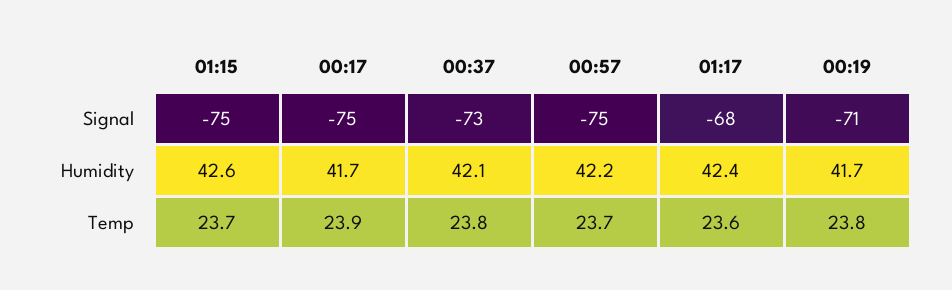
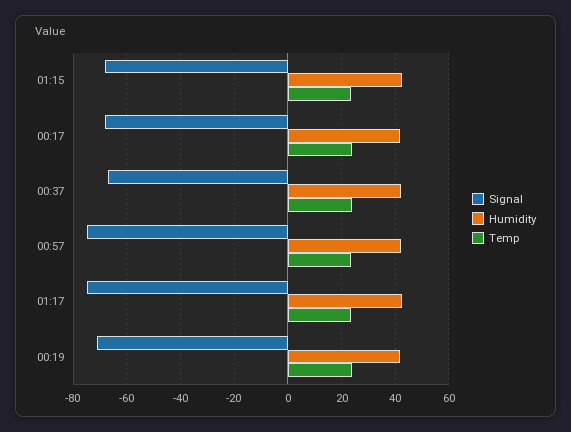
Signal, 01:15: -75 -> -67.5
Signal, 00:17: -75 -> -67.5
Signal, 00:37: -73 -> -67.5
Signal, 01:17: -68 -> -75

